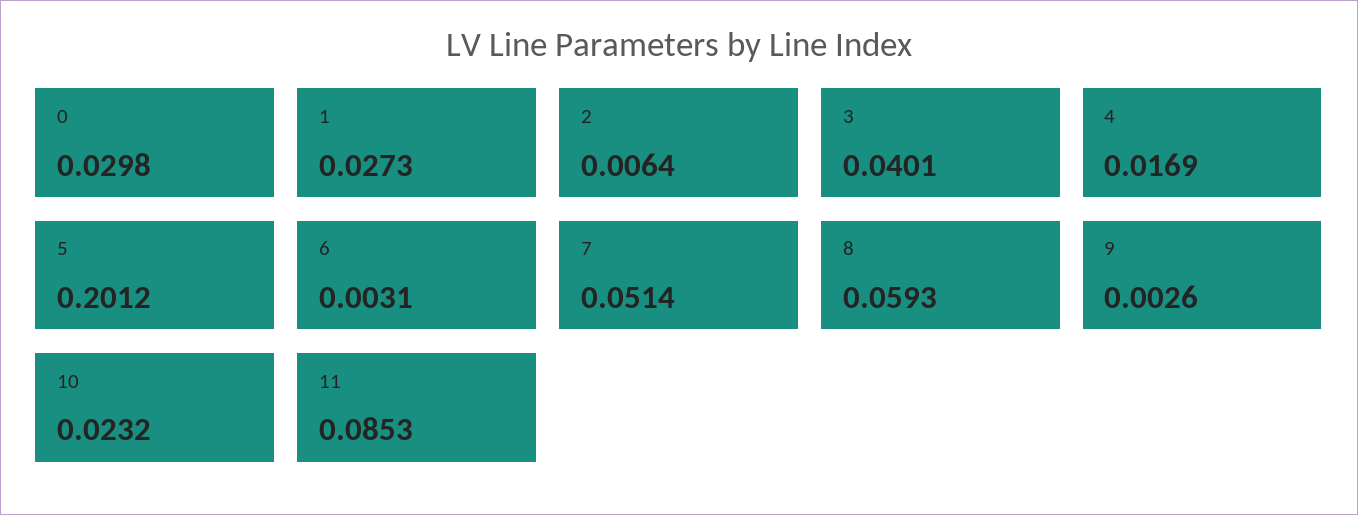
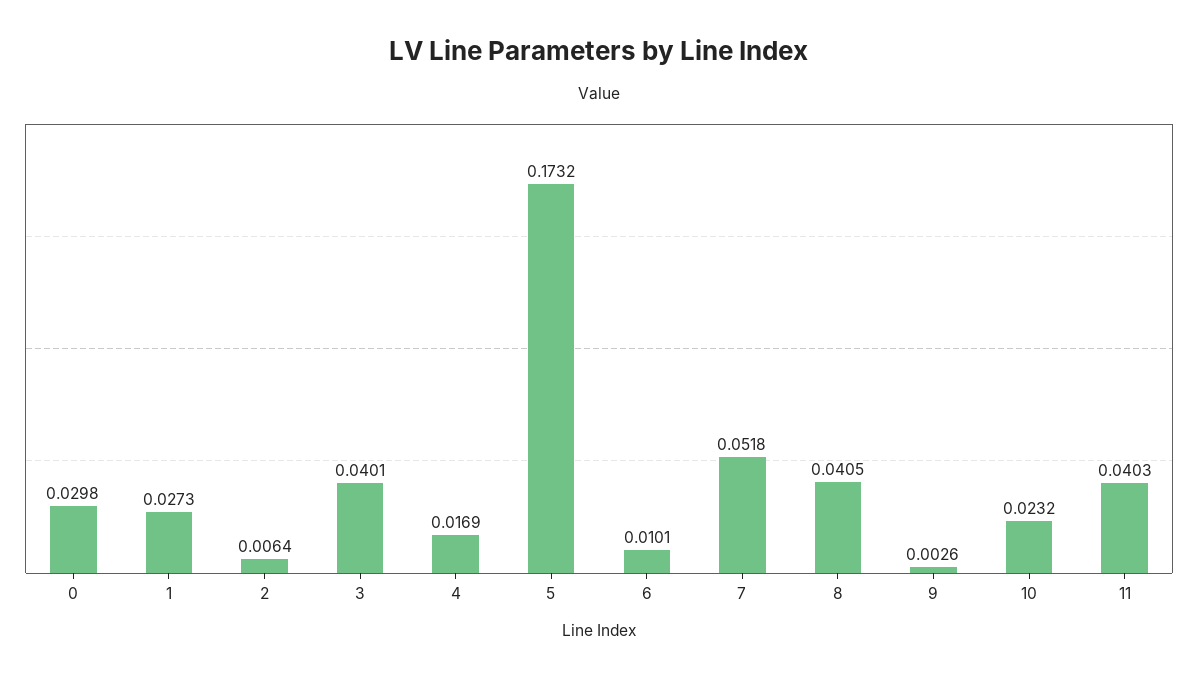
5: 0.2012 -> 0.1732
6: 0.0031 -> 0.0101
7: 0.0514 -> 0.0518
8: 0.0593 -> 0.0405
11: 0.0853 -> 0.0403

